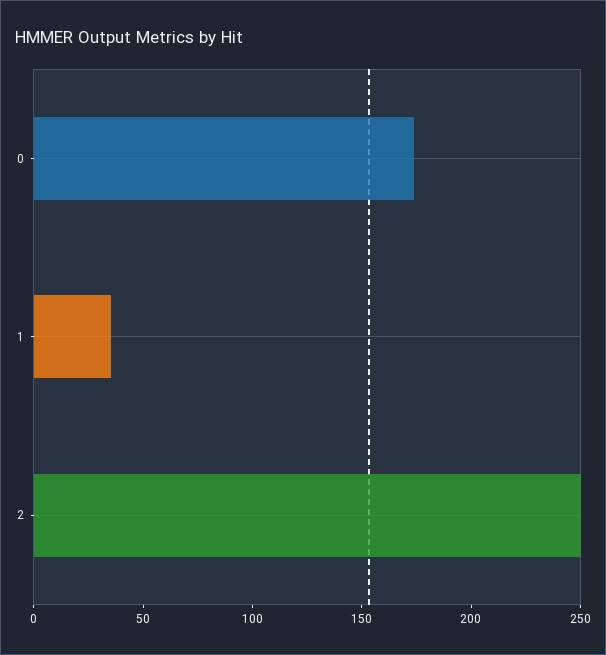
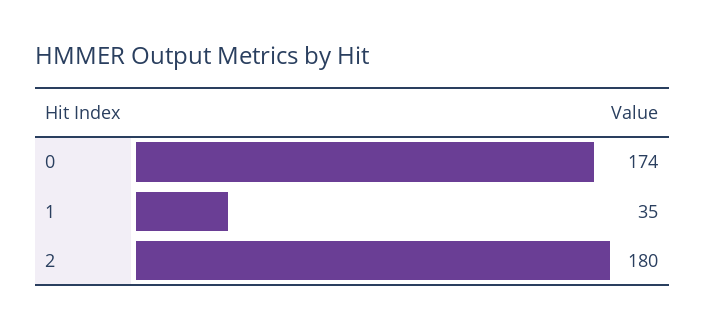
2: 250 -> 180

